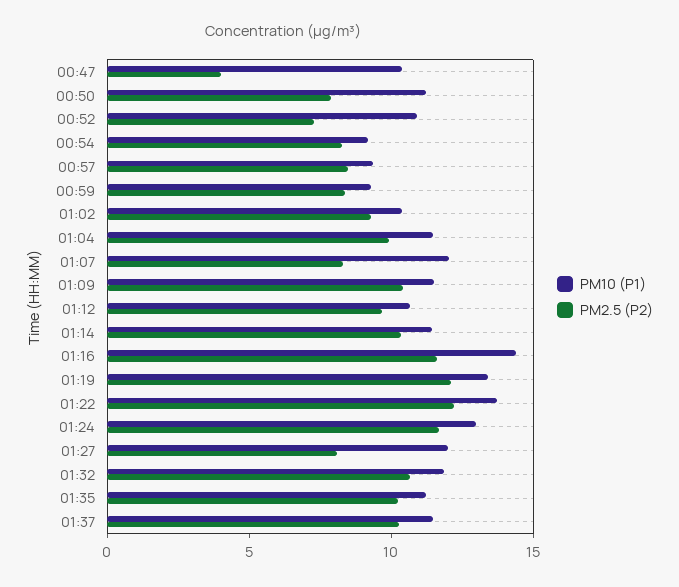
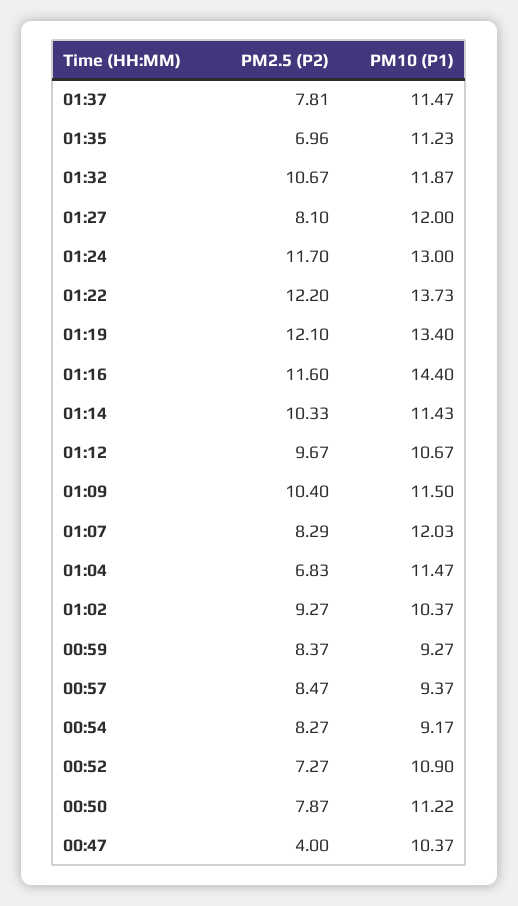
PM2.5 (P2), 01:04: 10 -> 6.83
PM2.5 (P2), 01:35: 10 -> 6.96
PM2.5 (P2), 01:37: 10 -> 7.81

